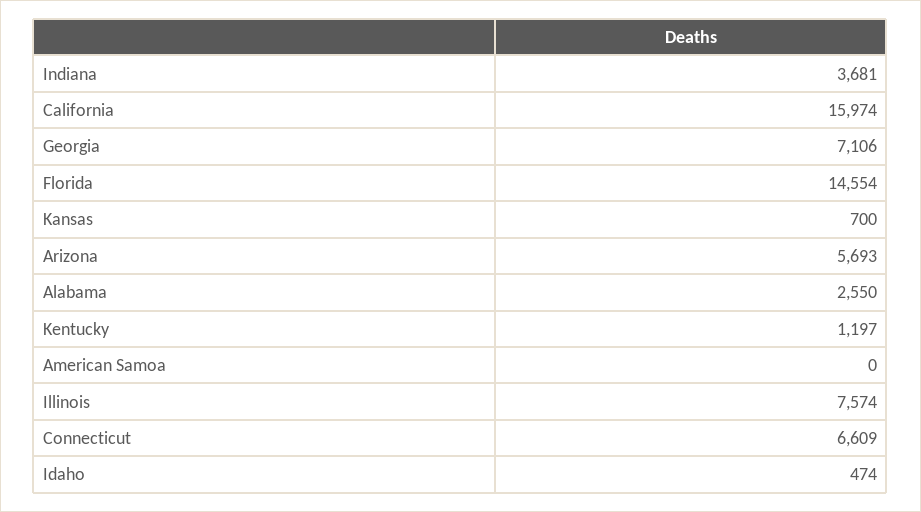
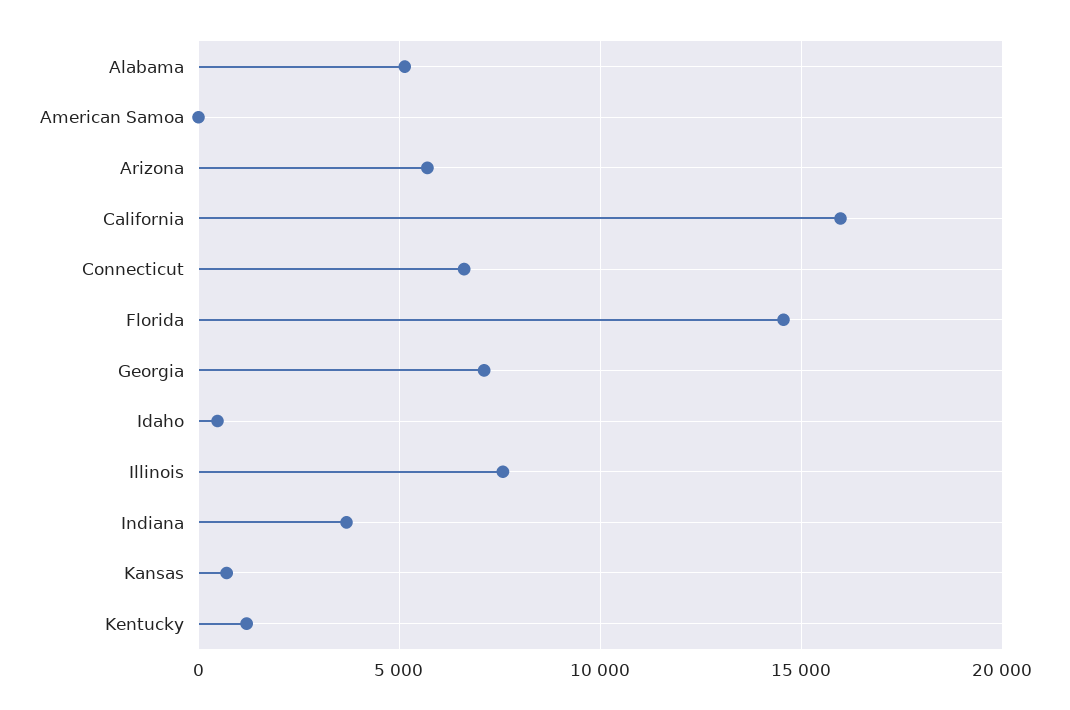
Alabama: 2550 -> 5000

